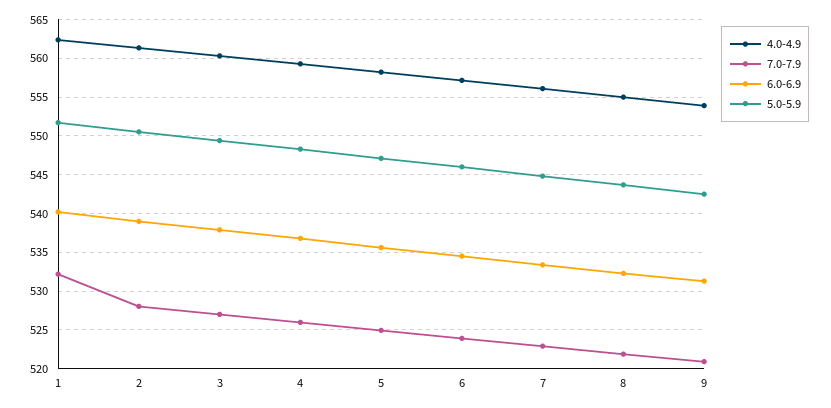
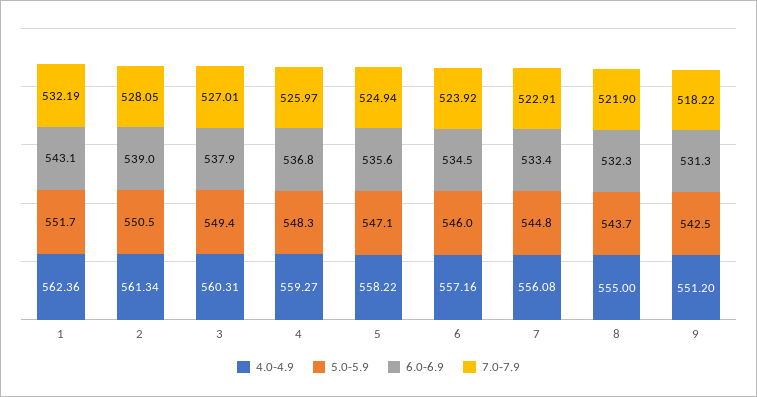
6.0-6.9, 1: 540 -> 543.1
4.0-4.9, 9: 554 -> 551.2
7.0-7.9, 9: 521 -> 518.22

